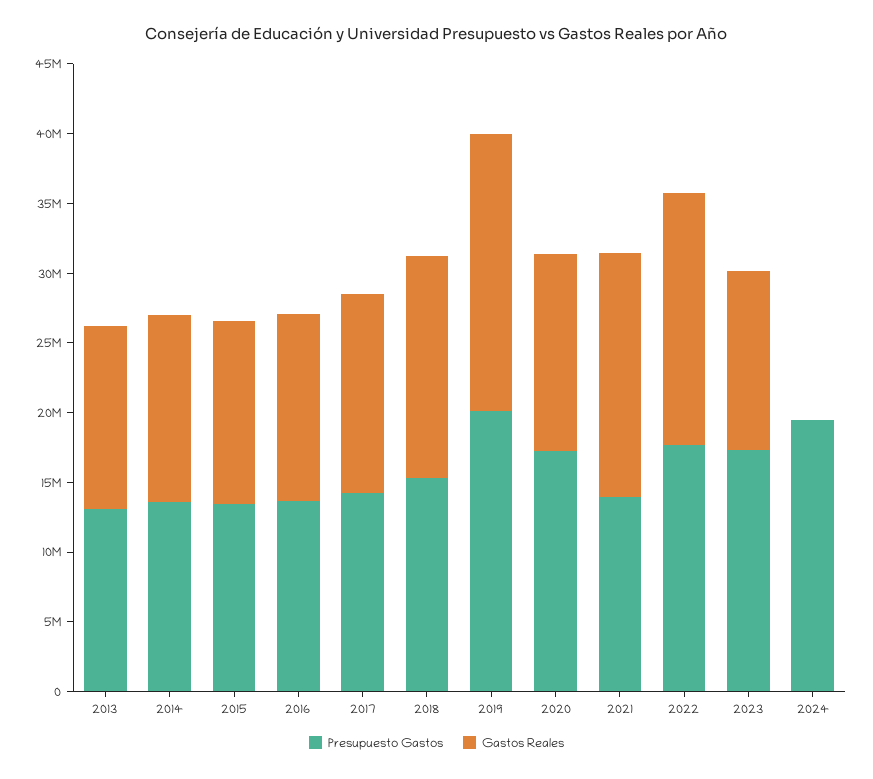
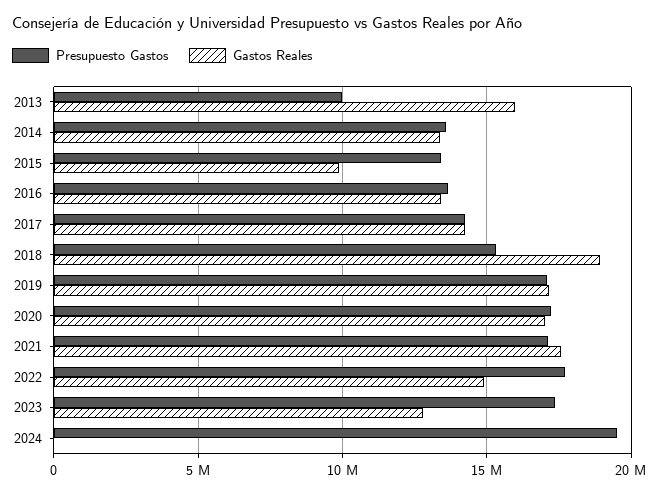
Presupuesto Gastos, 2013: 13000000 -> 10000000
Gastos Reales, 2013: 13000000 -> 16000000
Gastos Reales, 2015: 13000000 -> 10000000
Gastos Reales, 2018: 16000000 -> 19000000
Presupuesto Gastos, 2019: 20000000 -> 17000000
Gastos Reales, 2019: 20000000 -> 17000000
Gastos Reales, 2020: 14000000 -> 17000000
Presupuesto Gastos, 2021: 14000000 -> 17000000
Gastos Reales, 2022: 18000000 -> 15000000

